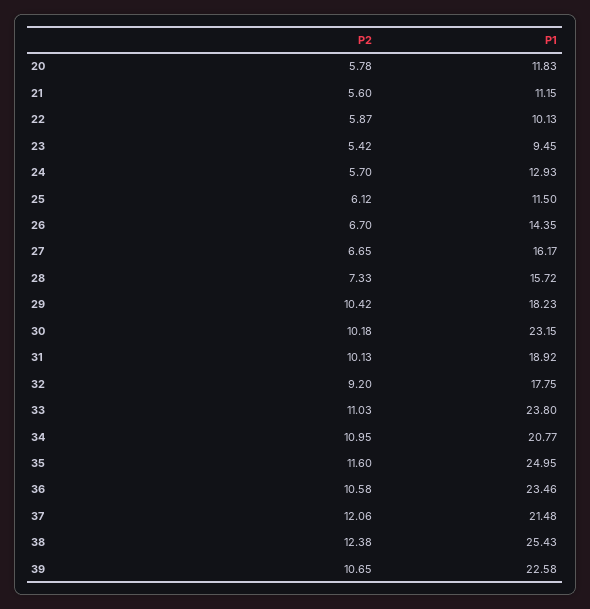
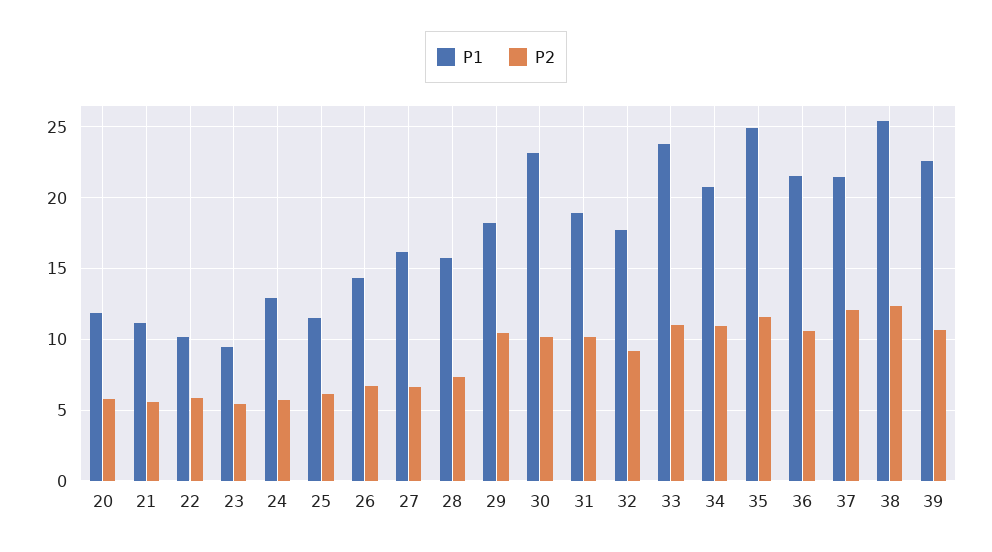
P1, 36: 23.46 -> 21.5

